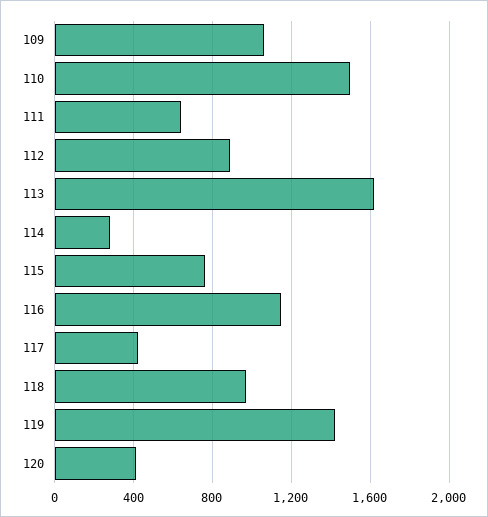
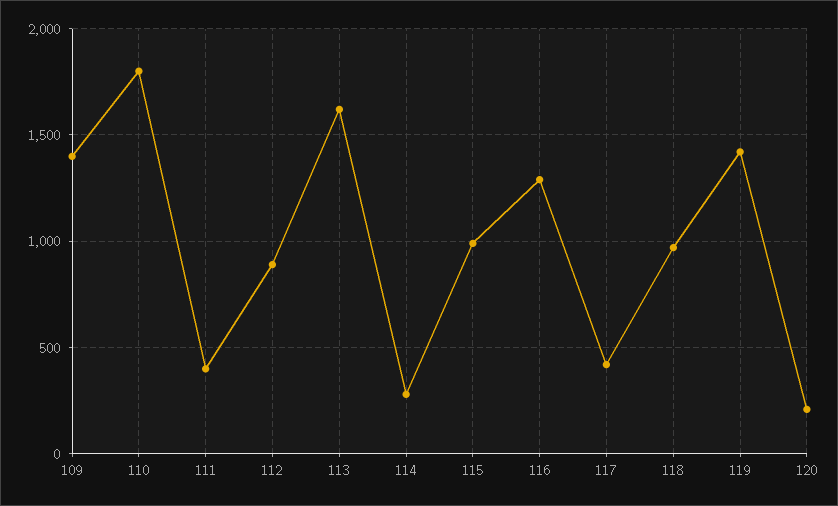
109: 1050 -> 1400
110: 1500 -> 1800
111: 650 -> 400
115: 750 -> 1000
116: 1150 -> 1300
120: 400 -> 200

